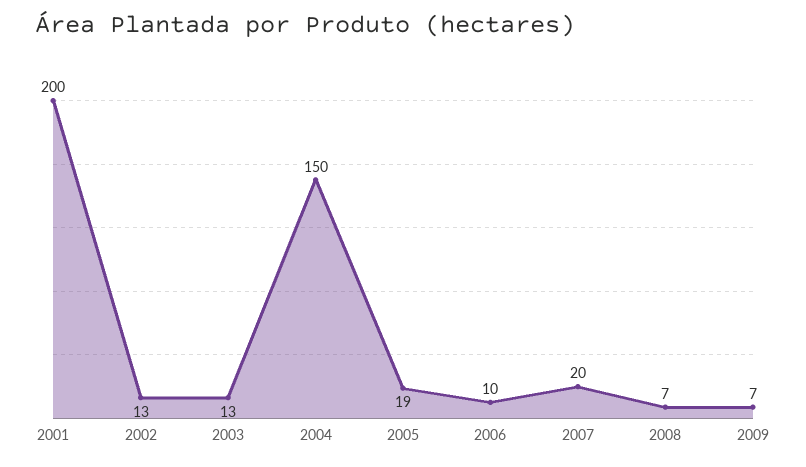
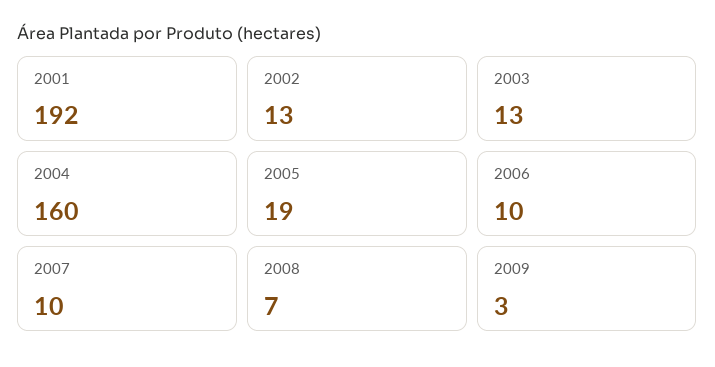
2001: 200 -> 192
2004: 150 -> 160
2007: 20 -> 10
2009: 7 -> 3

